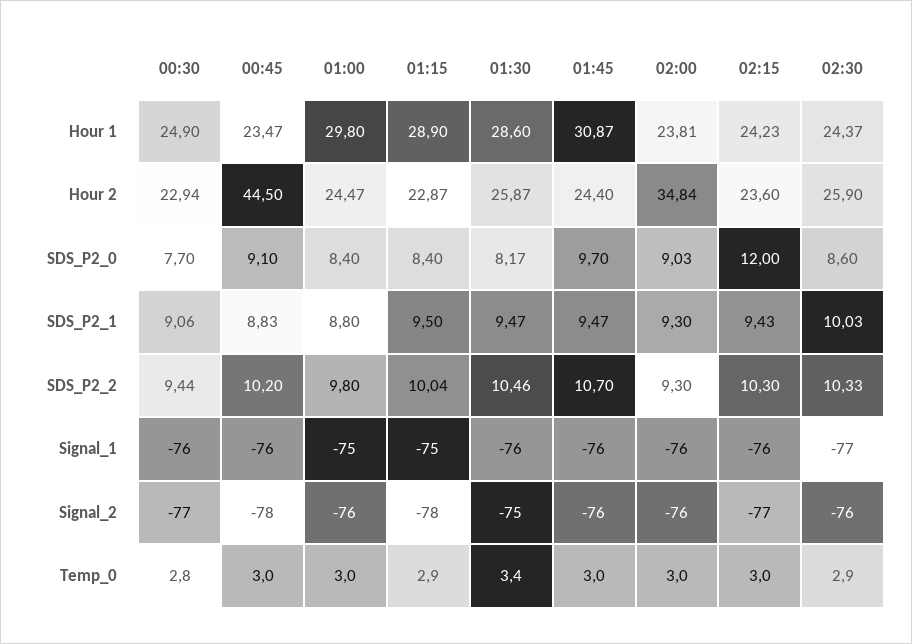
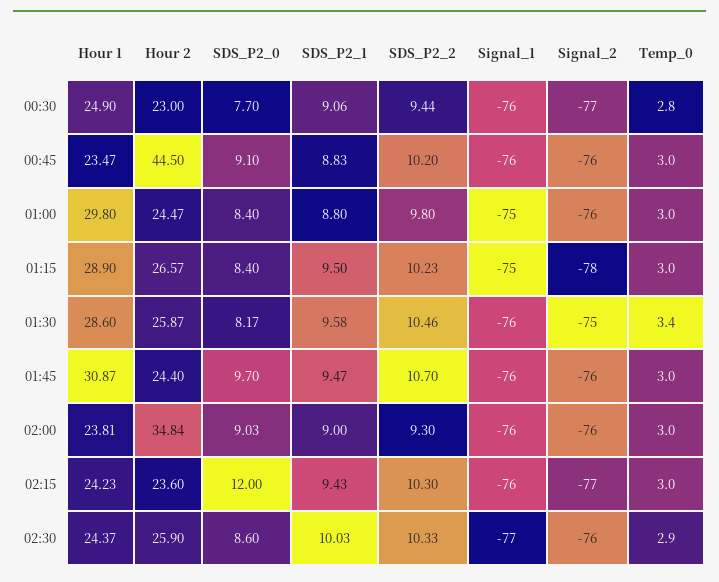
00:30, Hour 2: 22.94 -> 23
01:15, Hour 2: 22.87 -> 26.57
01:30, SDS_P2_1: 9.47 -> 9.58
02:00, SDS_P2_1: 9.3 -> 9
01:15, SDS_P2_2: 10.04 -> 10.23
00:45, Signal_2: -78 -> -76
01:15, Temp_0: 2.9 -> 3

